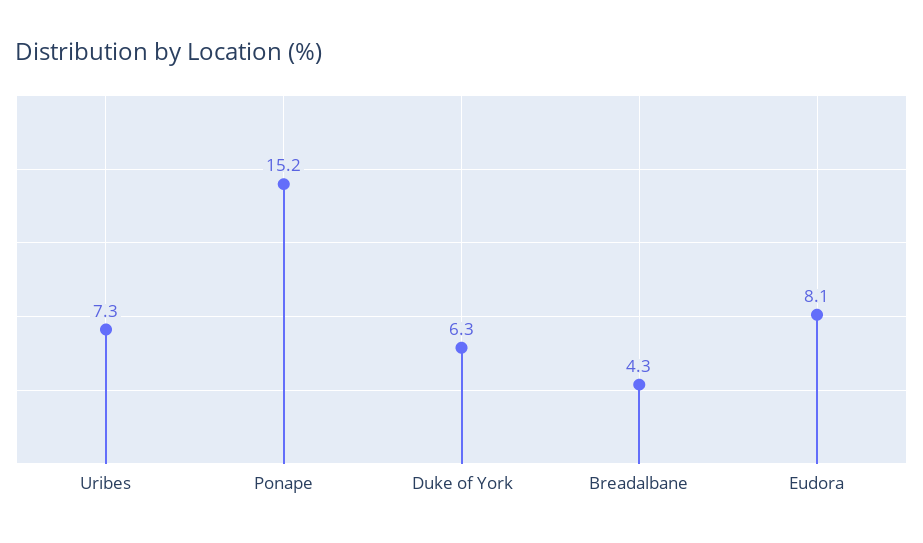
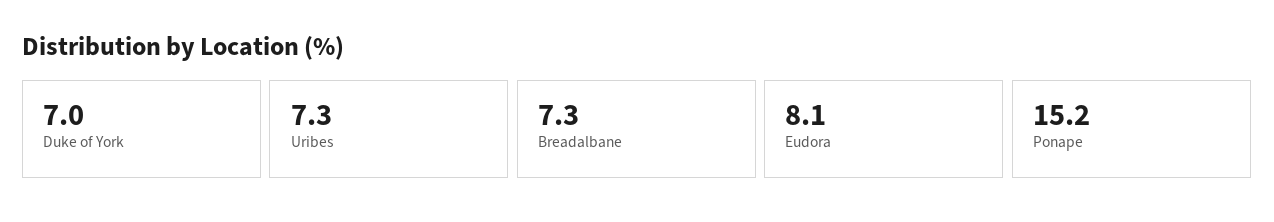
Duke of York: 6.3 -> 7
Breadalbane: 4.3 -> 7.3

